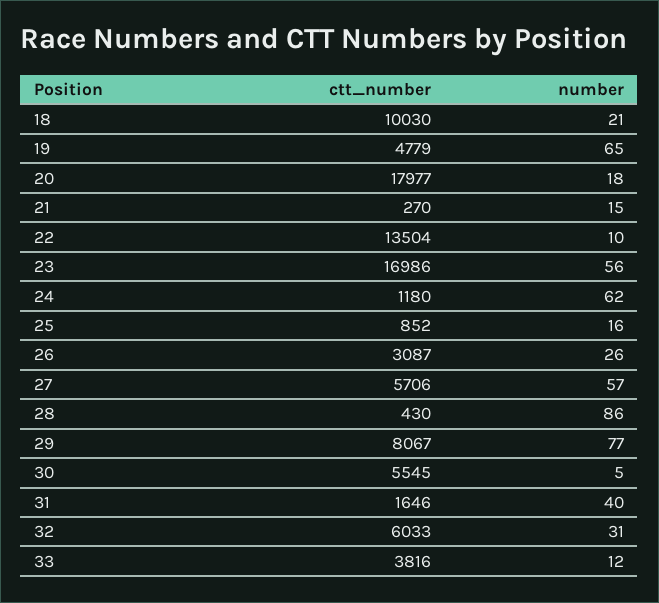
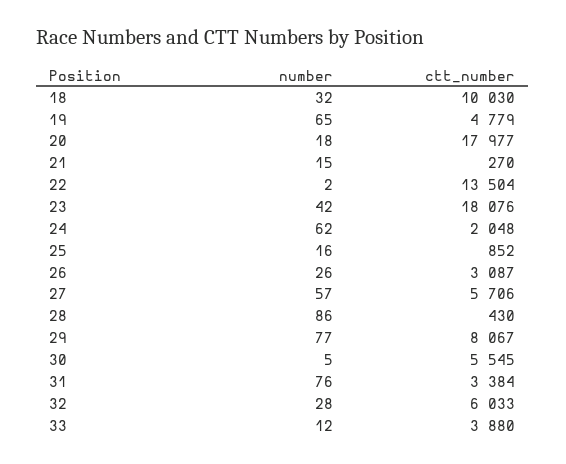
number, 18: 21 -> 32
number, 22: 10 -> 2
ctt_number, 23: 16986 -> 18076
number, 23: 56 -> 42
ctt_number, 24: 1180 -> 2048
ctt_number, 31: 1646 -> 3384
number, 31: 40 -> 76
number, 32: 31 -> 28
ctt_number, 33: 3816 -> 3880

